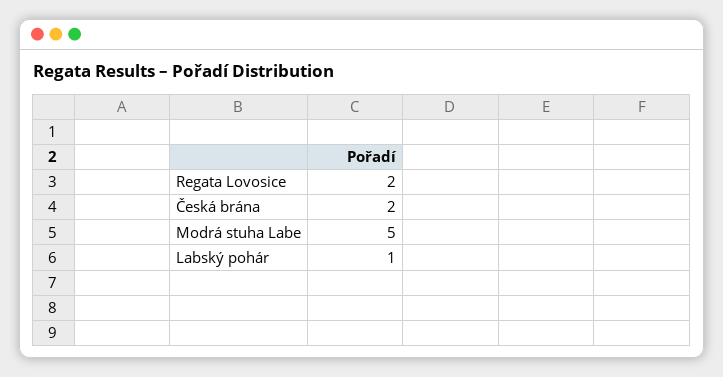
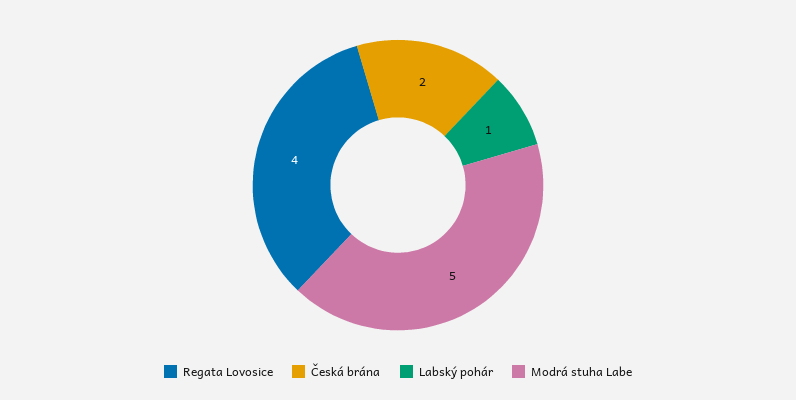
Regata Lovosice: 2 -> 4

